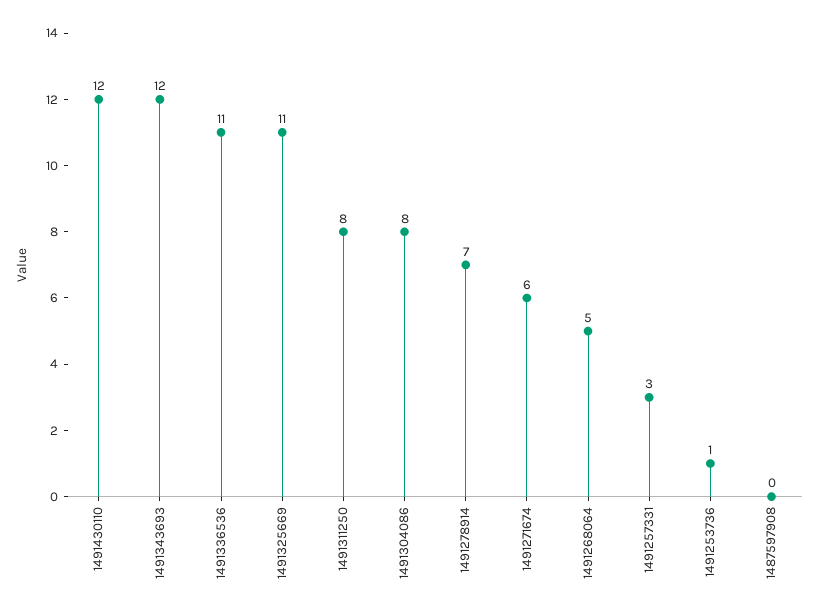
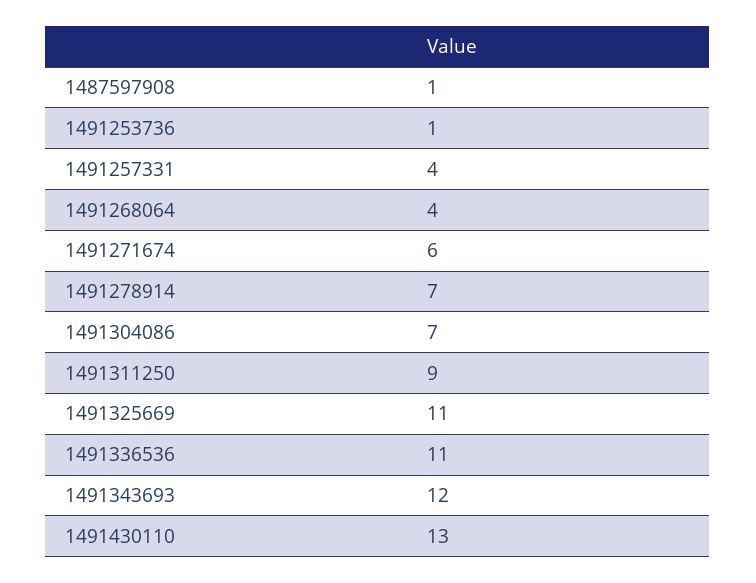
1491430110: 12 -> 13
1491311250: 8 -> 9
1491304086: 8 -> 7
1491268064: 5 -> 4
1491257331: 3 -> 4
1487597908: 0 -> 1

